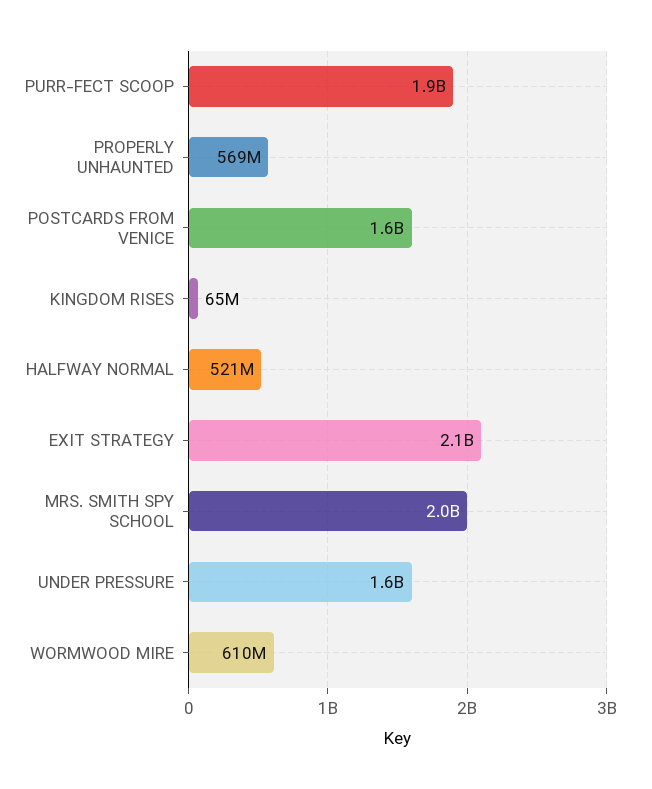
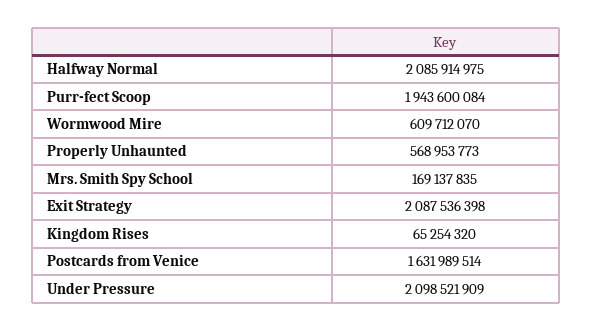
HALFWAY NORMAL: 521000000 -> 2085914975
MRS. SMITH SPY SCHOOL: 2000000000 -> 169137835
UNDER PRESSURE: 1600000000 -> 2098521909

